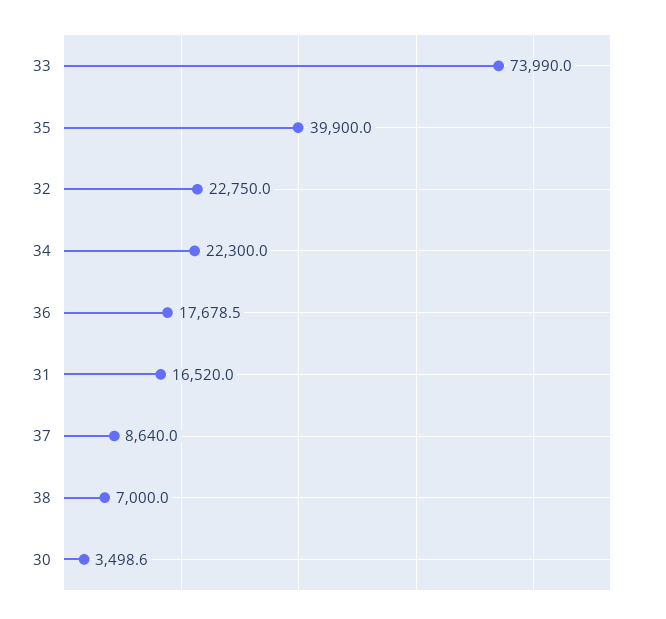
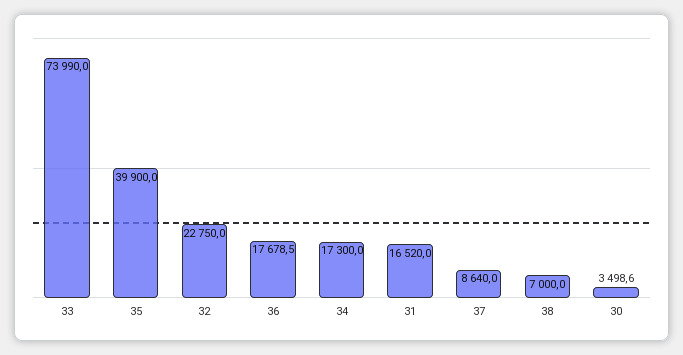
34: 22300 -> 17300

